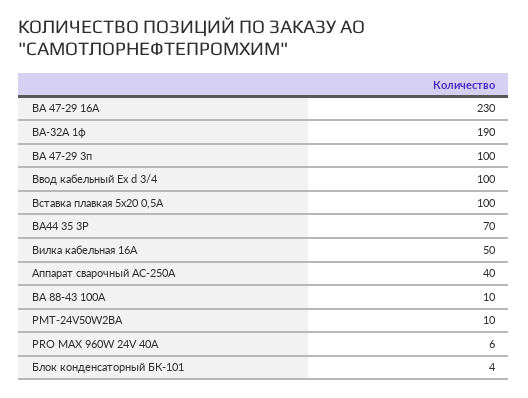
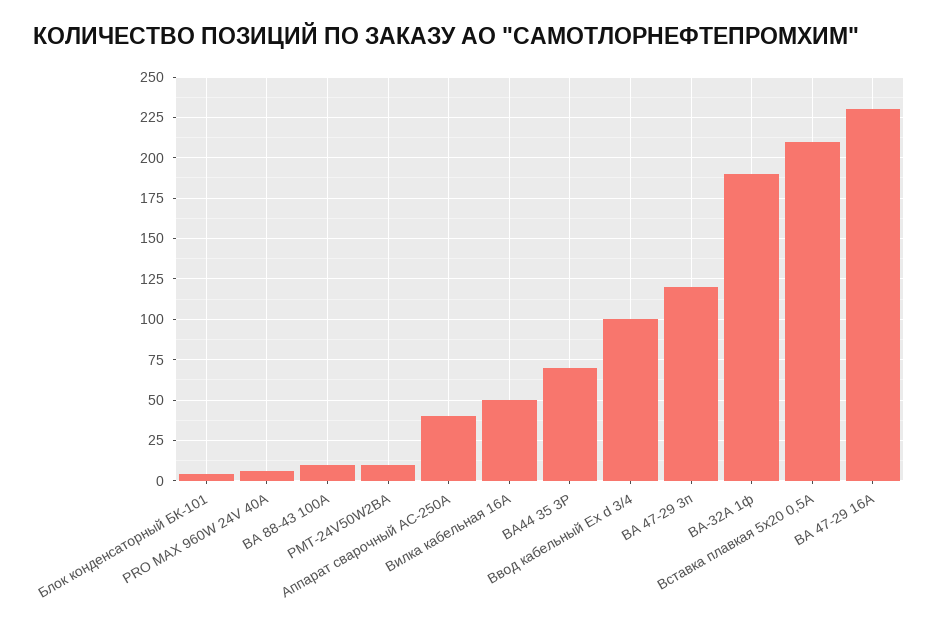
ВА 47-29 3п: 100 -> 120
Вставка плавкая 5х20 0,5А: 100 -> 210

